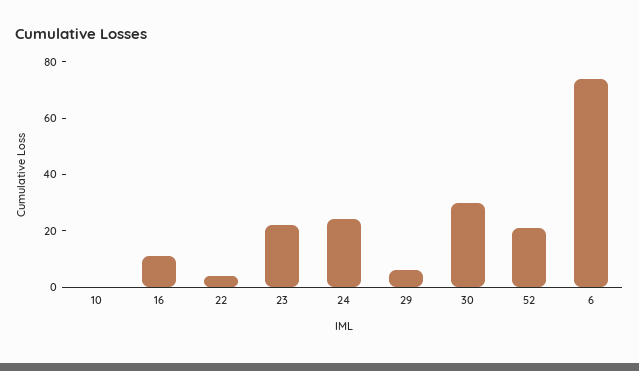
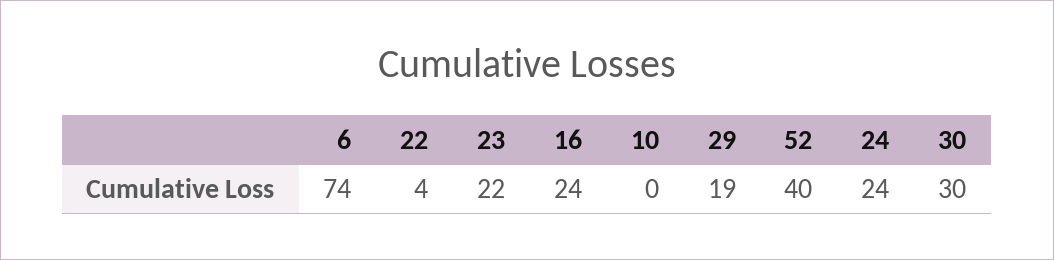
16: 10 -> 24
29: 5 -> 19
52: 20 -> 40

